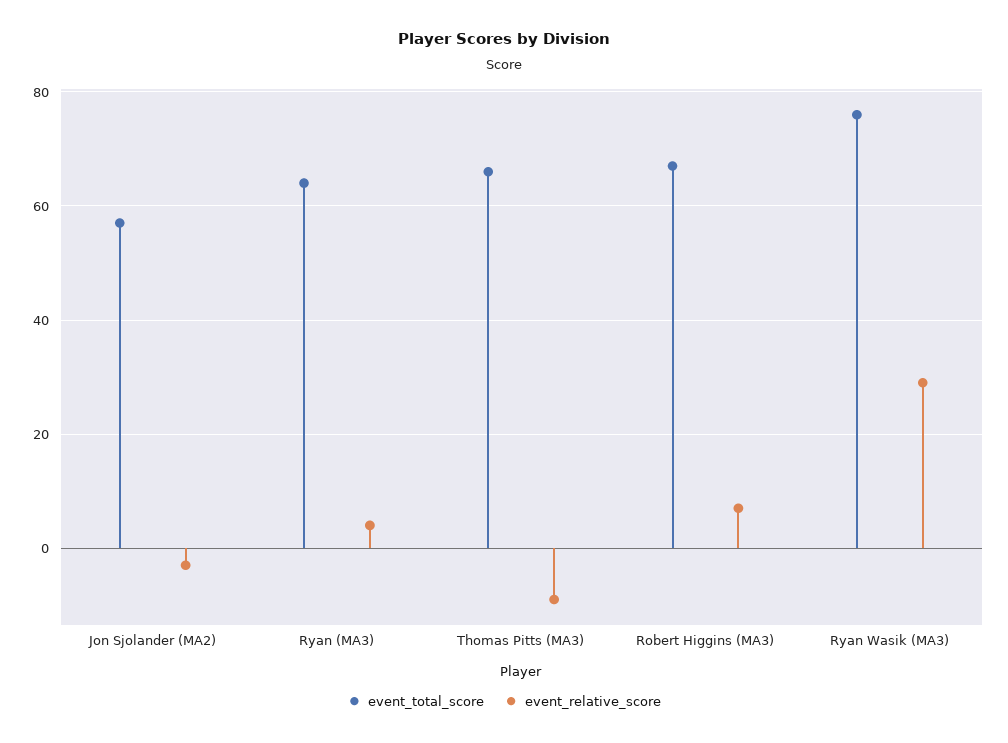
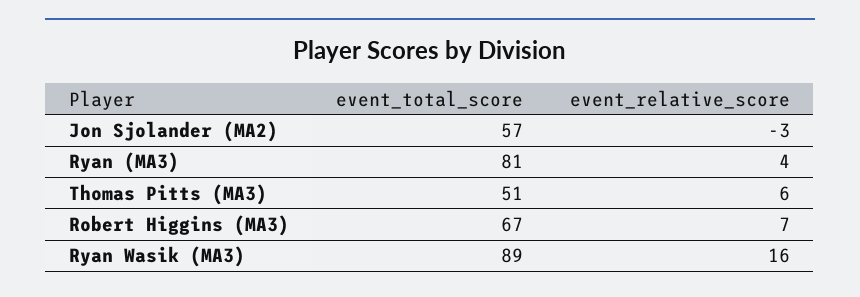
event_total_score, Ryan (MA3): 65 -> 81
event_total_score, Thomas Pitts (MA3): 65 -> 51
event_relative_score, Thomas Pitts (MA3): -10 -> 6
event_total_score, Ryan Wasik (MA3): 75 -> 89
event_relative_score, Ryan Wasik (MA3): 30 -> 16

